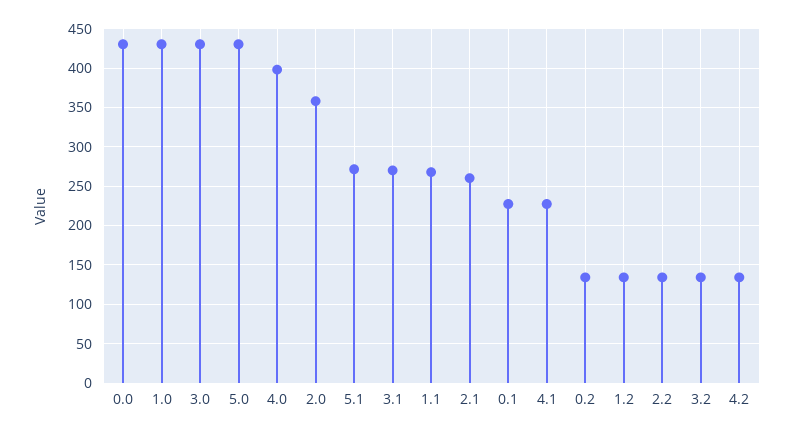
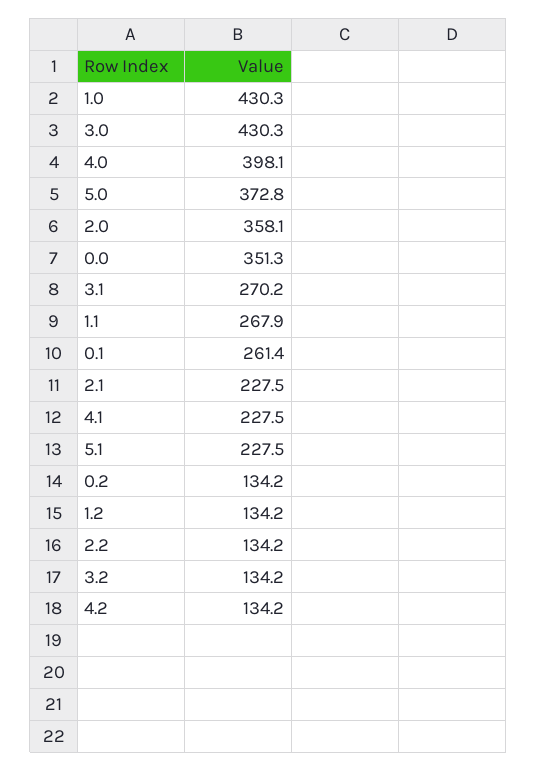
0.0: 430 -> 351.3
5.0: 430 -> 372.8
5.1: 270 -> 227.5
2.1: 260 -> 227.5
0.1: 230 -> 261.4

